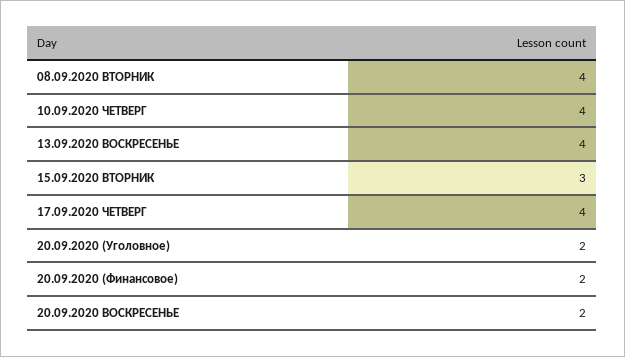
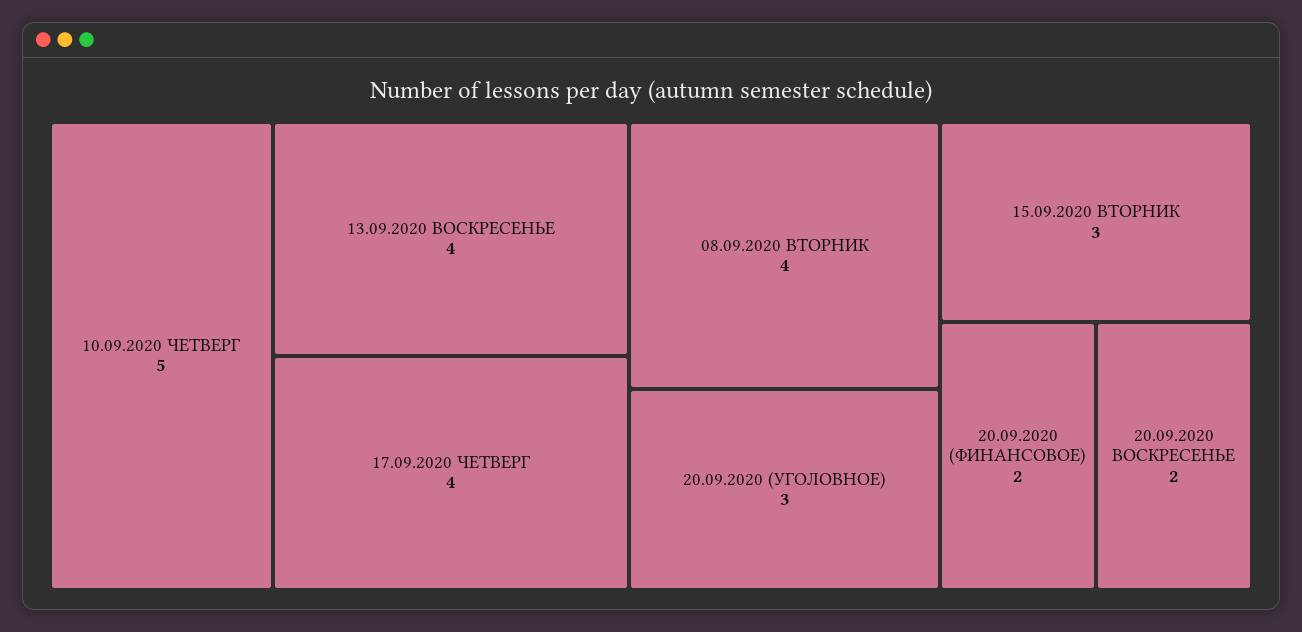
10.09.2020 ЧЕТВЕРГ: 4 -> 5
20.09.2020 (Уголовное): 2 -> 3

